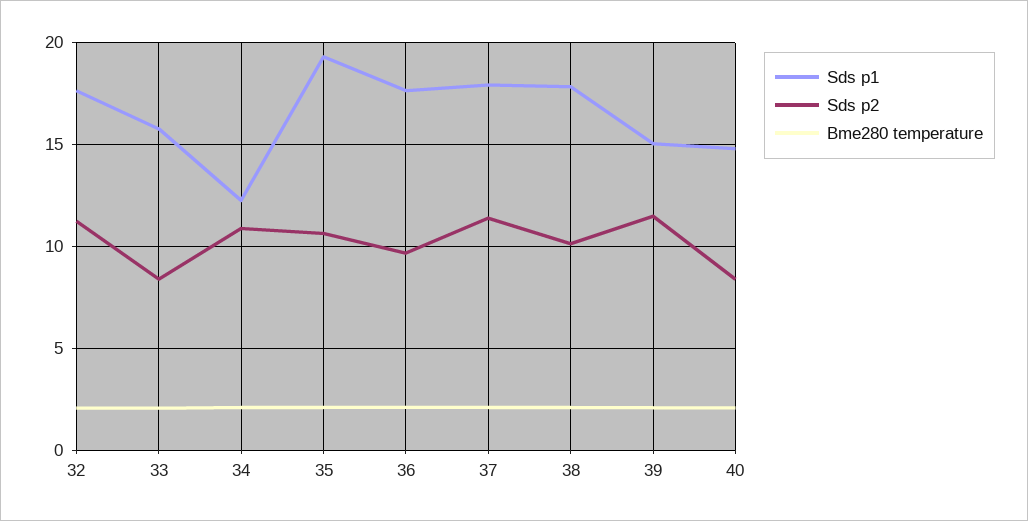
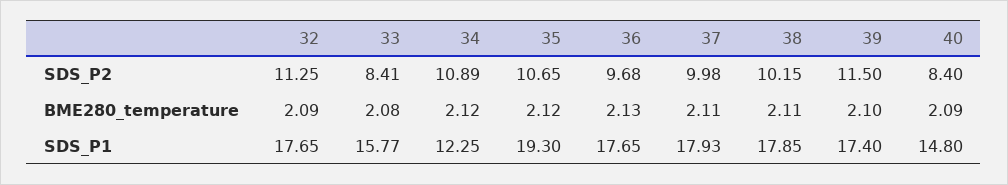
Sds p2, 37: 11.5 -> 9.98
Sds p1, 39: 15 -> 17.4

